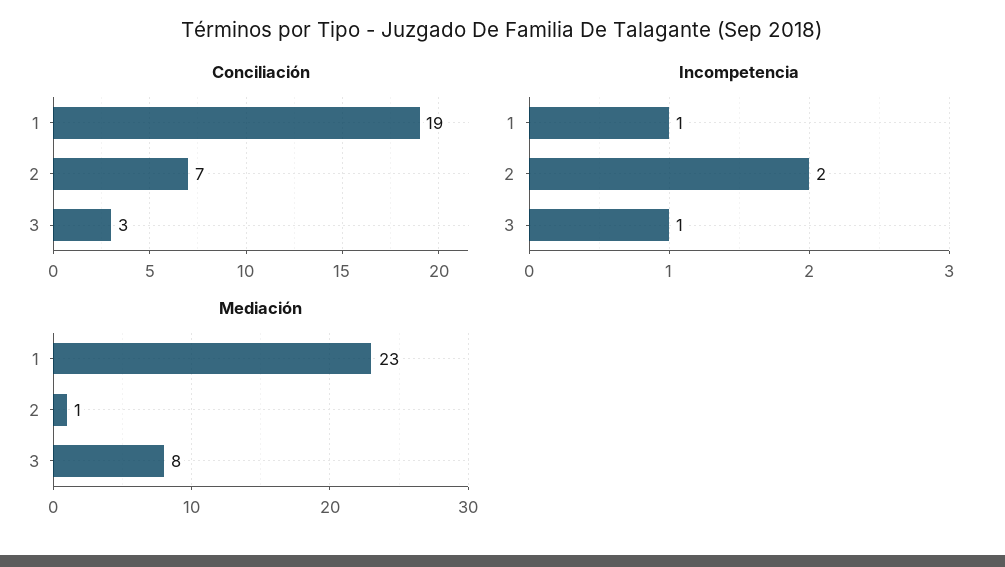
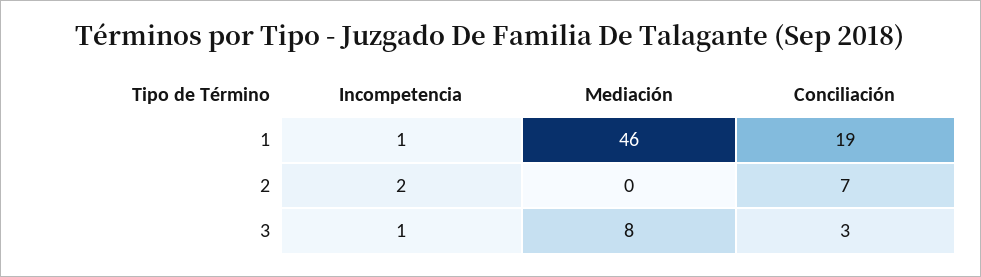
Mediación, 1: 23 -> 46
Mediación, 2: 1 -> 0

